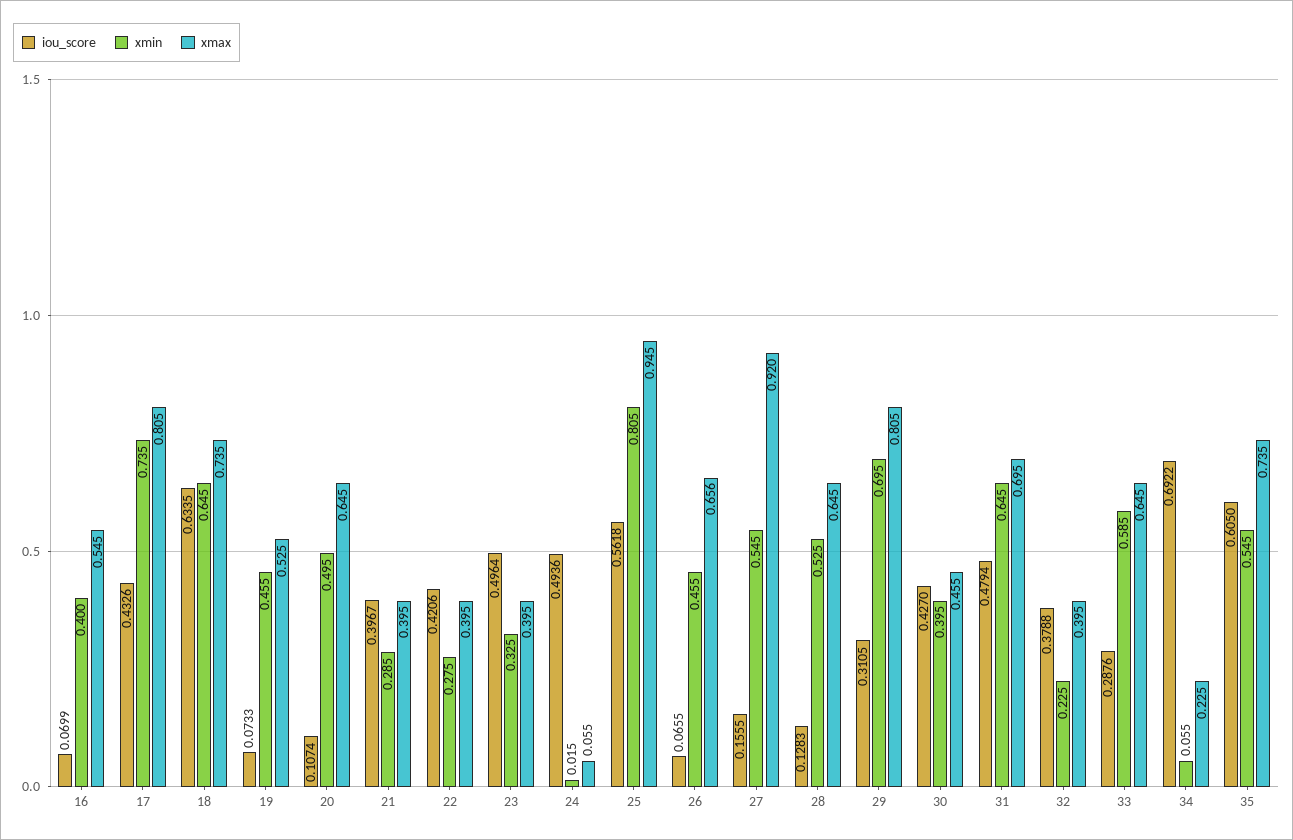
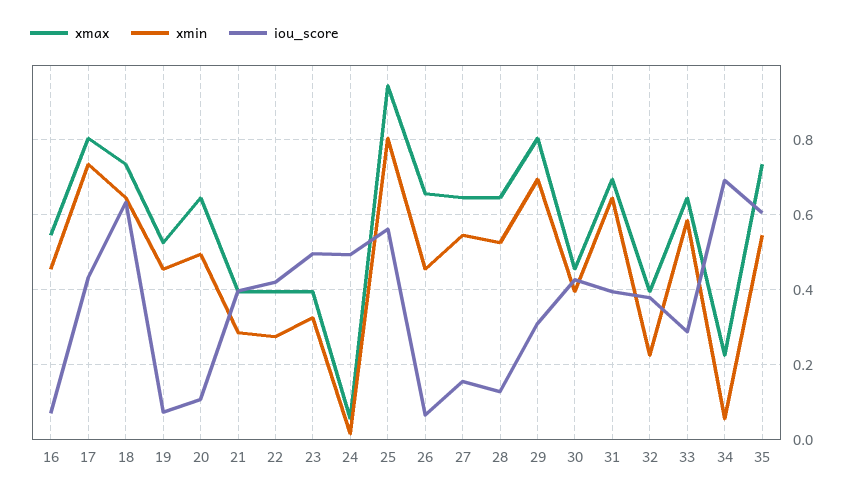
xmin, 16: 0.4 -> 0.46
xmax, 27: 0.92 -> 0.64
iou_score, 31: 0.4794 -> 0.4

